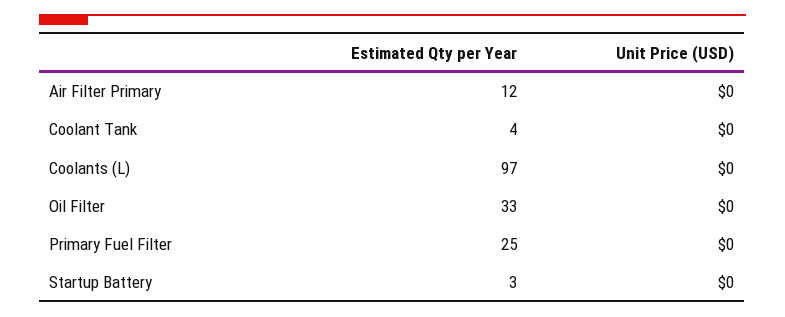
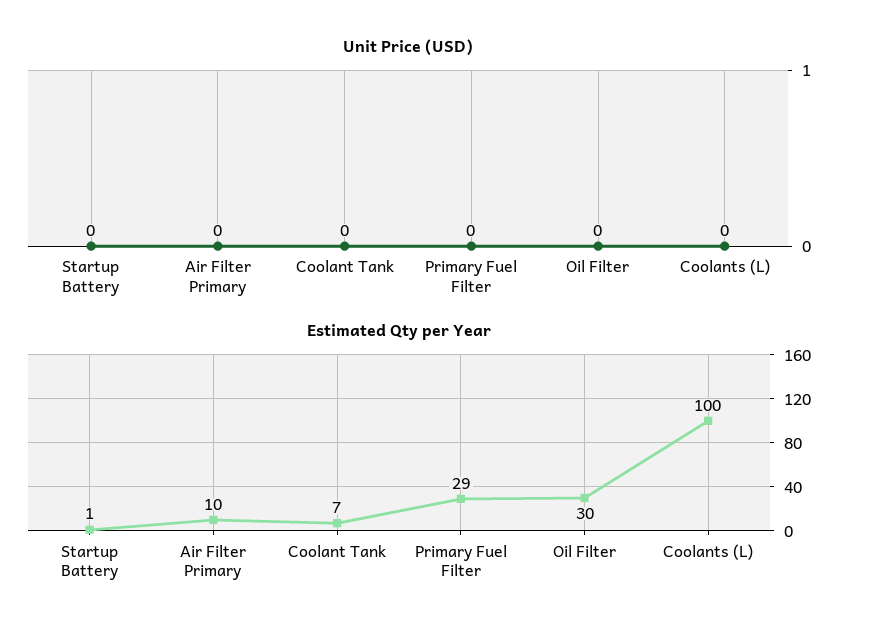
Estimated Qty per Year, Air Filter Primary: 12 -> 10
Estimated Qty per Year, Coolant Tank: 4 -> 7
Estimated Qty per Year, Coolants (L): 97 -> 100
Estimated Qty per Year, Oil Filter: 33 -> 30
Estimated Qty per Year, Primary Fuel Filter: 25 -> 29
Estimated Qty per Year, Startup Battery: 3 -> 1

